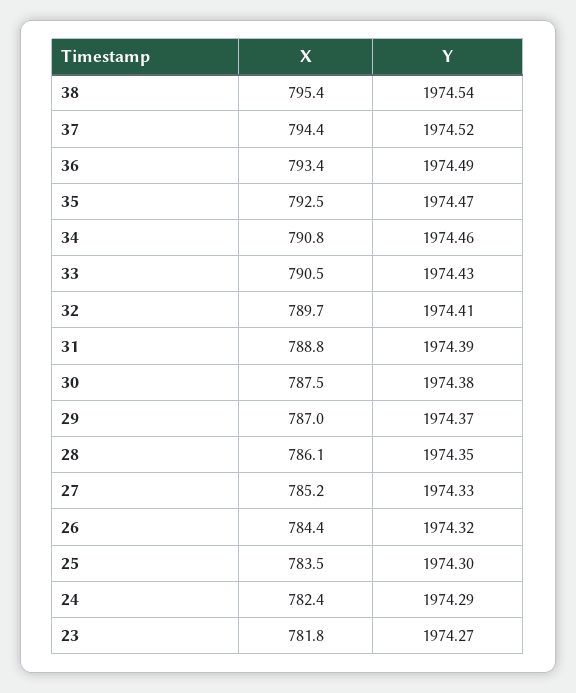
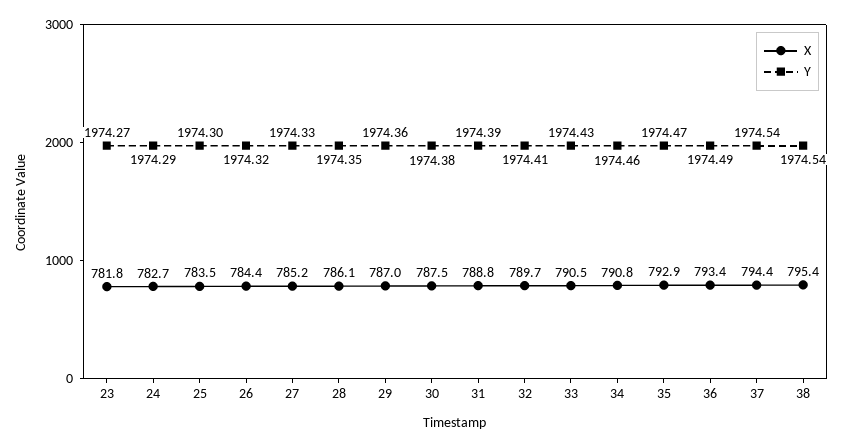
Y, 37: 1974.52 -> 1974.54
X, 35: 792.5 -> 792.9
Y, 29: 1974.37 -> 1974.36
X, 24: 782.4 -> 782.7

